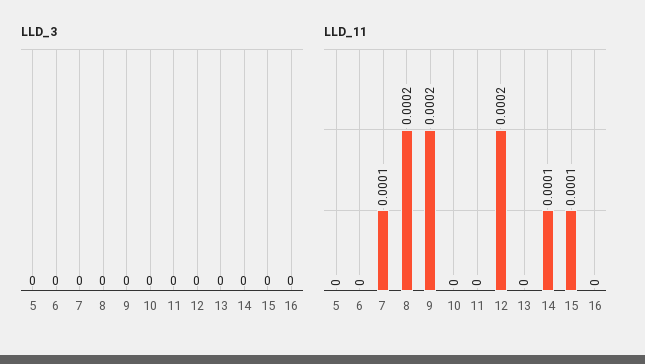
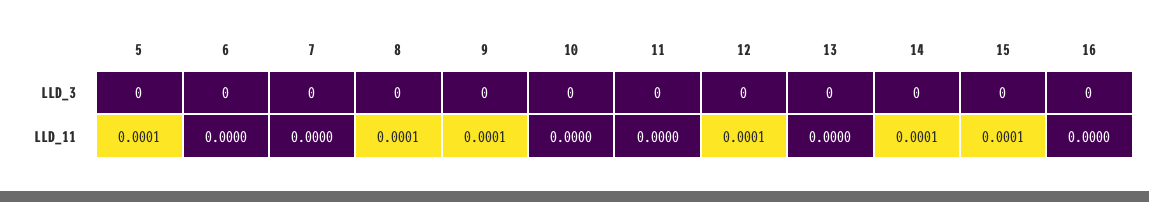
LLD_11, 5: 0 -> 0.0001
LLD_11, 7: 0.0001 -> 0
LLD_11, 8: 0.0002 -> 0.0001
LLD_11, 9: 0.0002 -> 0.0001
LLD_11, 12: 0.0002 -> 0.0001

